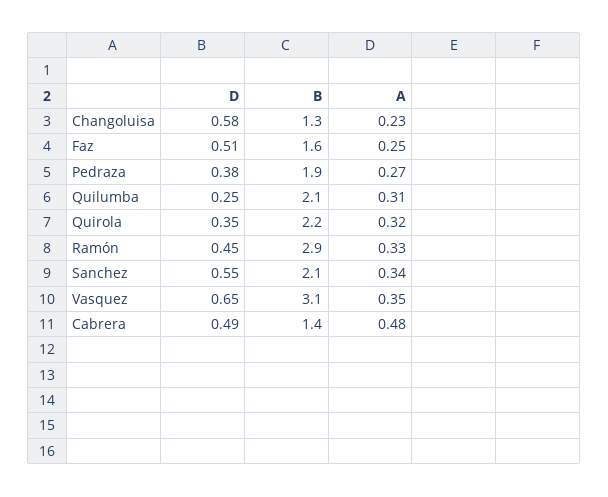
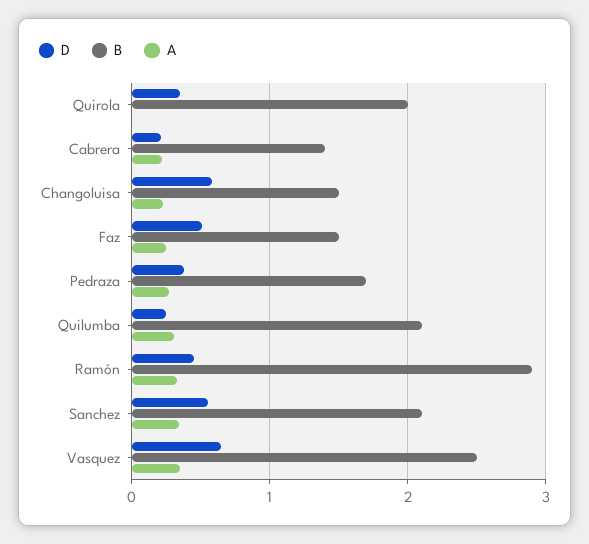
B, Changoluisa: 1.3 -> 1.5
B, Faz: 1.6 -> 1.5
B, Pedraza: 1.9 -> 1.7
B, Quirola: 2.2 -> 2
A, Quirola: 0.32 -> 0
B, Vasquez: 3.1 -> 2.5
D, Cabrera: 0.49 -> 0.2
A, Cabrera: 0.48 -> 0.2

